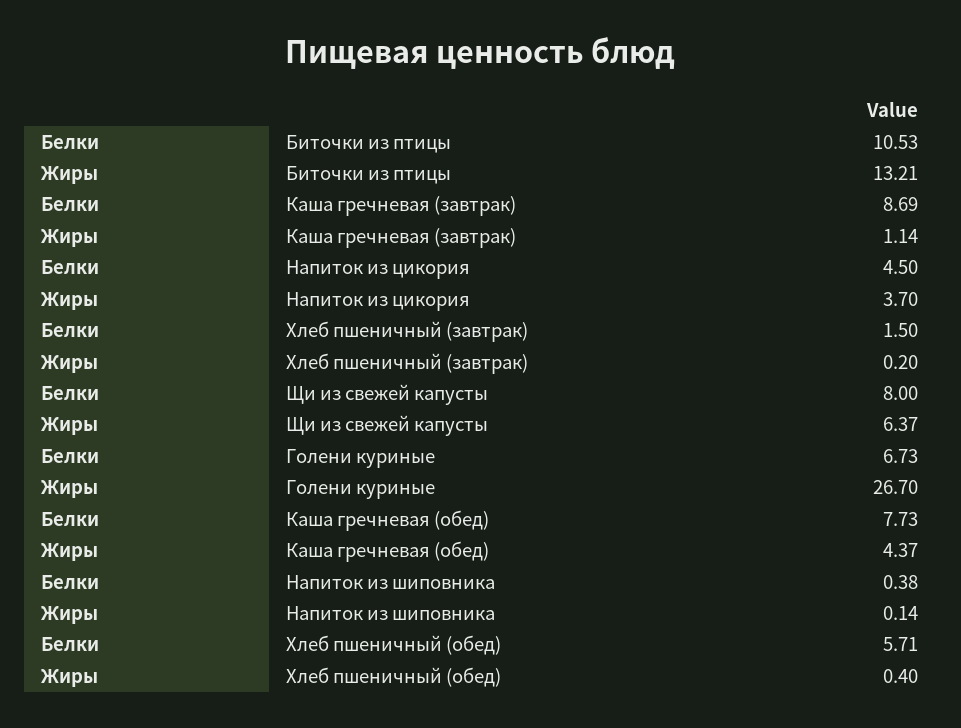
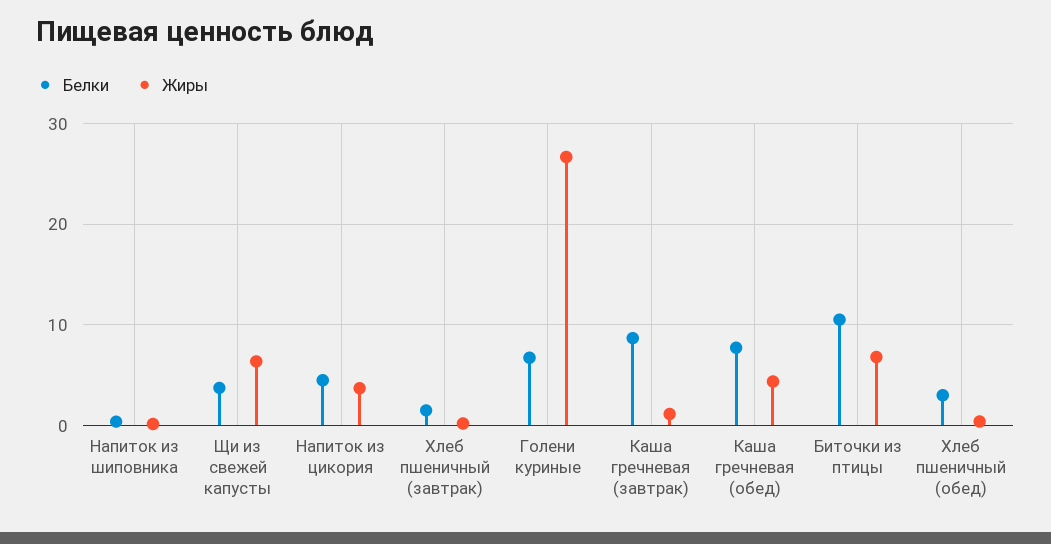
Жиры, Биточки из птицы: 13.21 -> 7
Белки, Щи из свежей капусты: 8 -> 4
Белки, Хлеб пшеничный (обед): 5.71 -> 3

